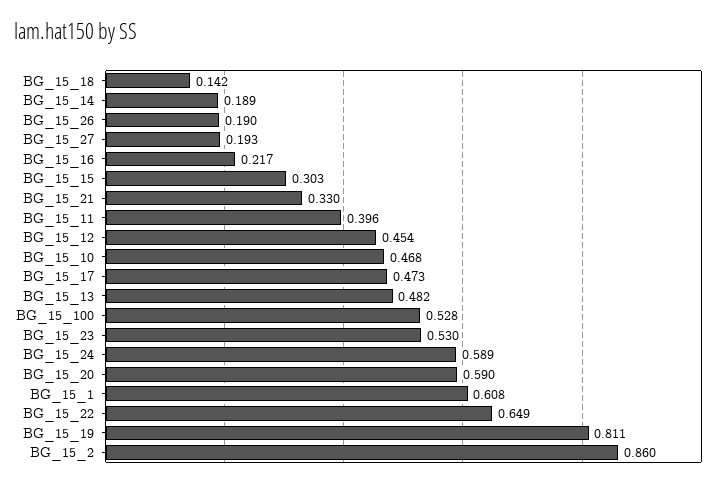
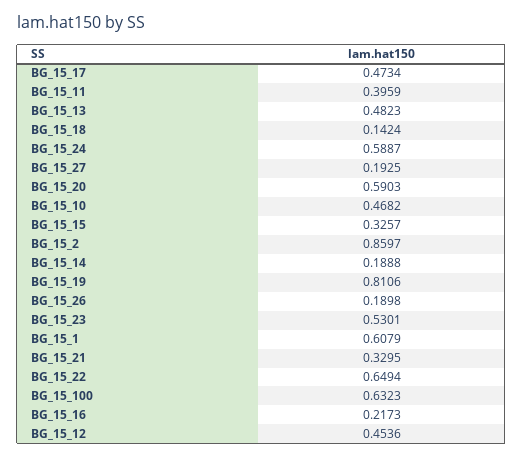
BG_15_15: 0.303 -> 0.3257
BG_15_100: 0.528 -> 0.6323

